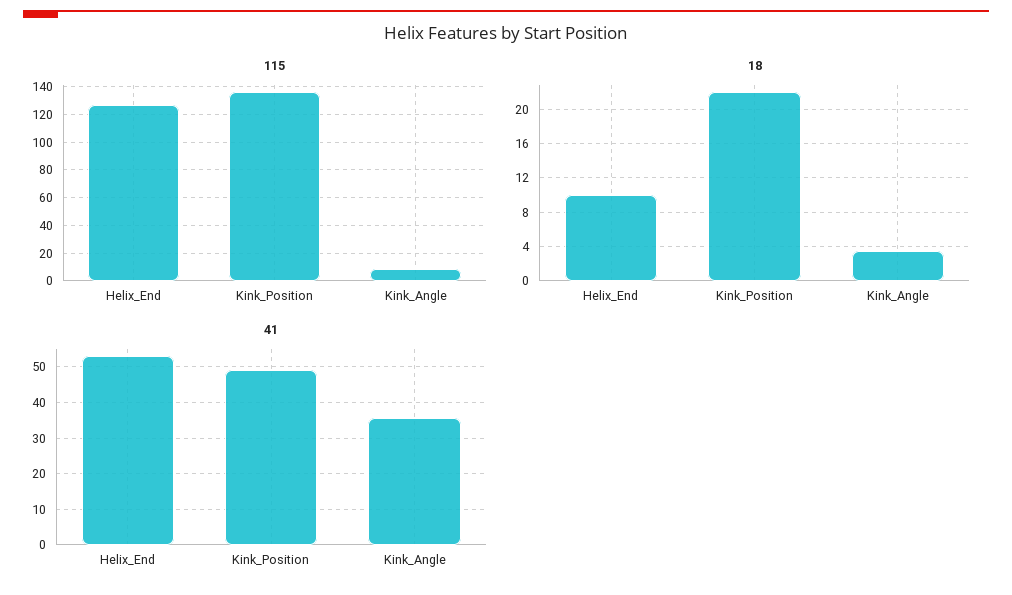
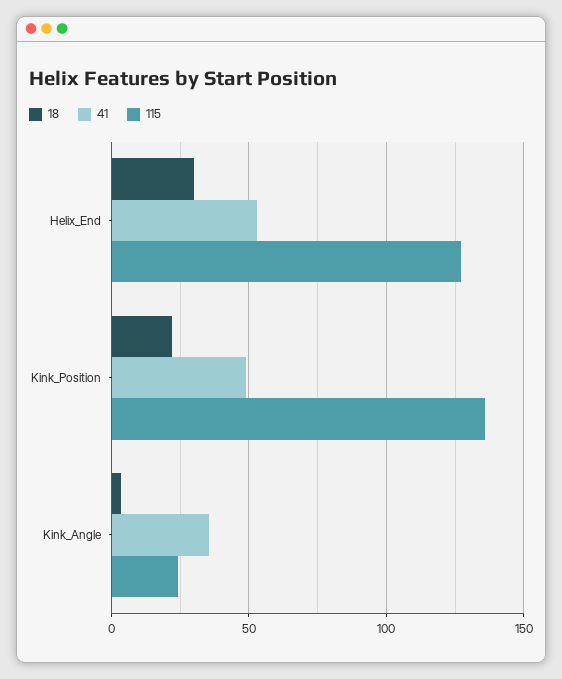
115, Kink_Angle: 10 -> 25
18, Helix_End: 10 -> 30

